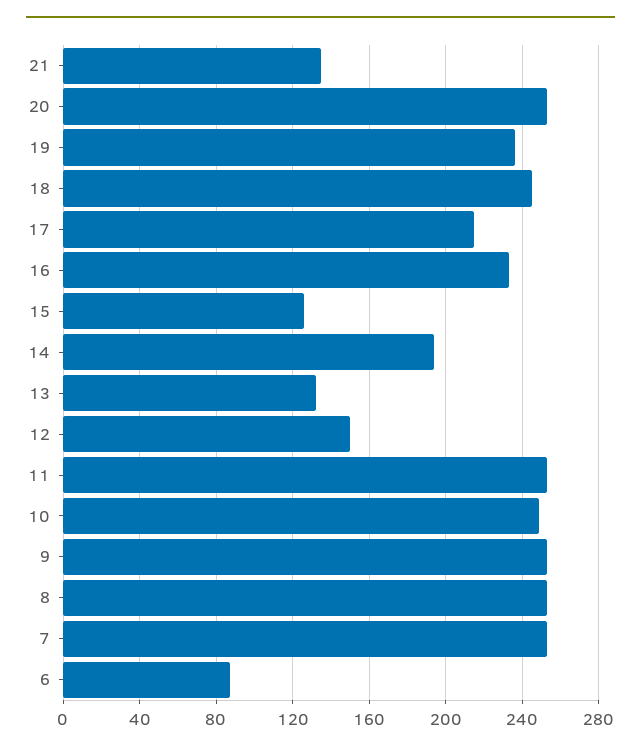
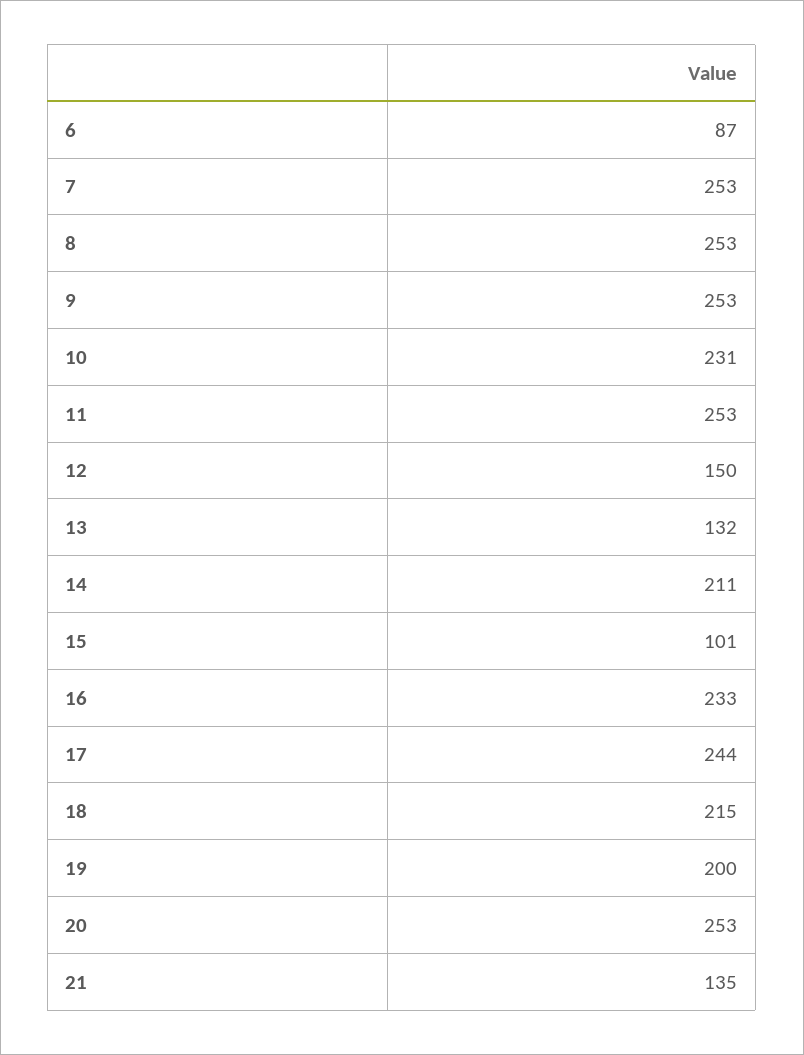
19: 235 -> 200
18: 245 -> 215
17: 215 -> 244
15: 125 -> 101
14: 195 -> 211
10: 250 -> 231

